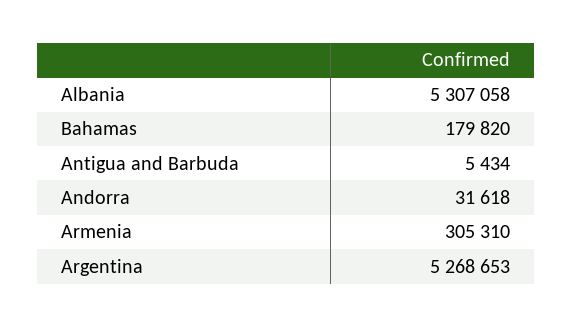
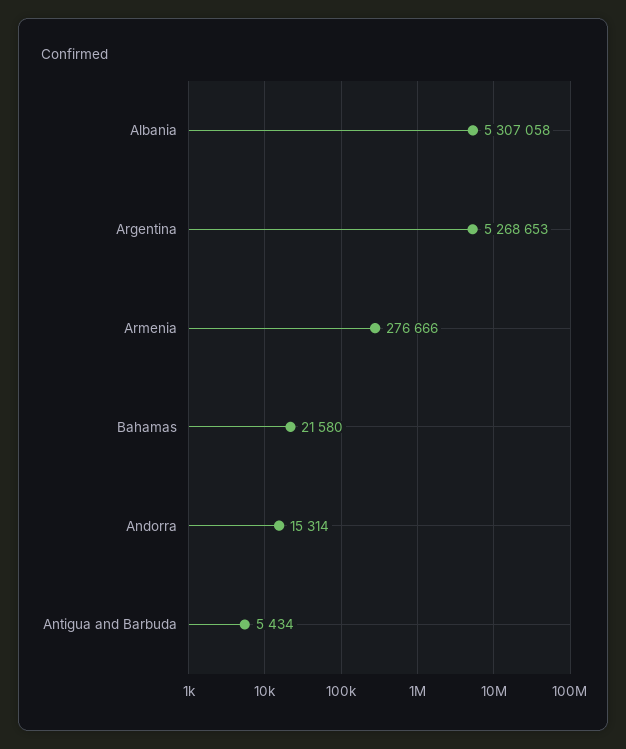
Bahamas: 179820 -> 21580
Andorra: 31618 -> 15314
Armenia: 305310 -> 276666

